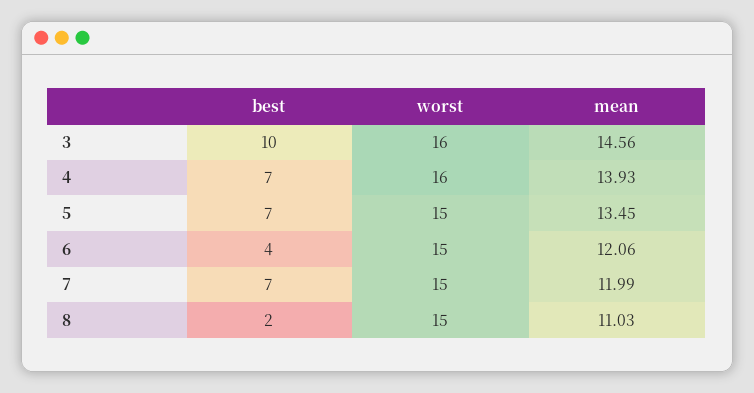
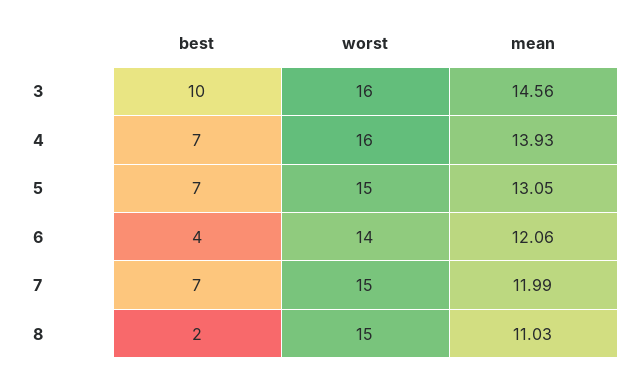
mean, 5: 13.45 -> 13.05
worst, 6: 15 -> 14

